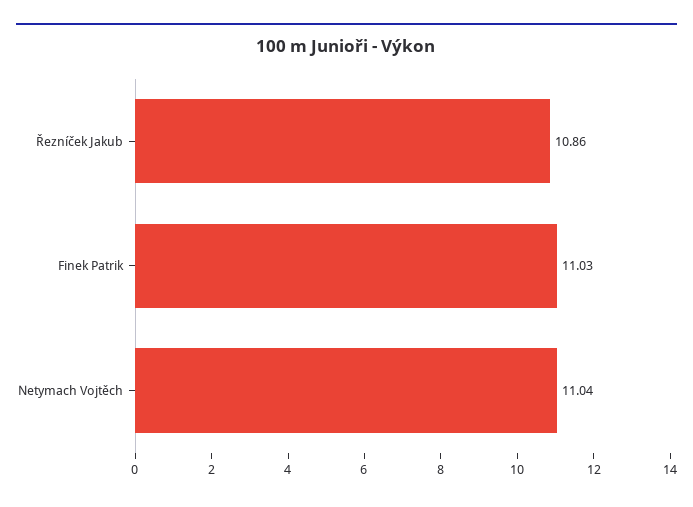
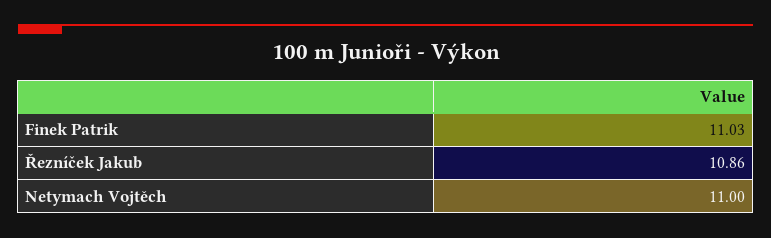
Netymach Vojtěch: 11.04 -> 11

